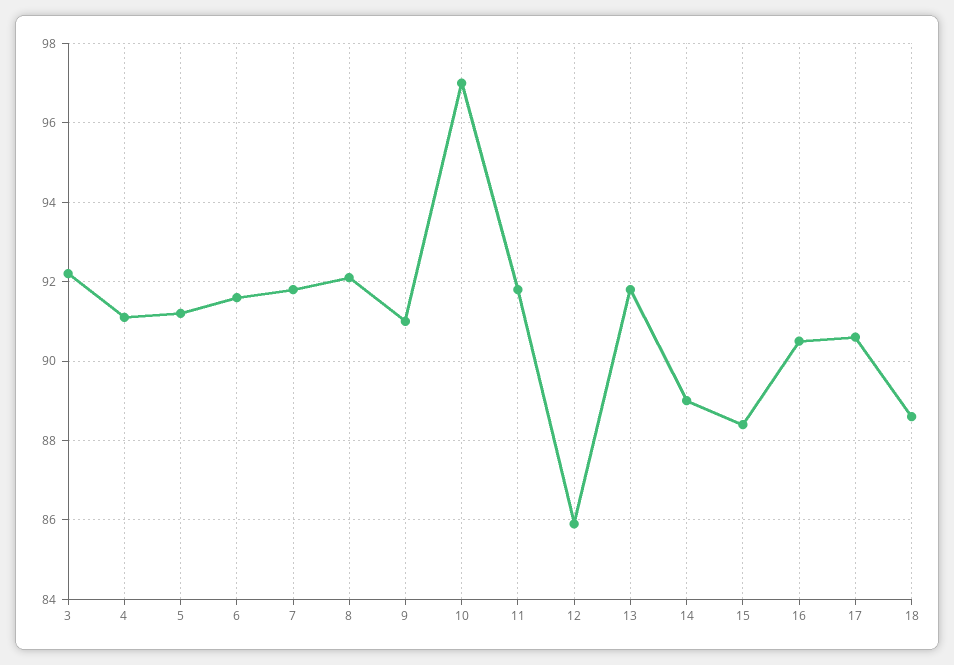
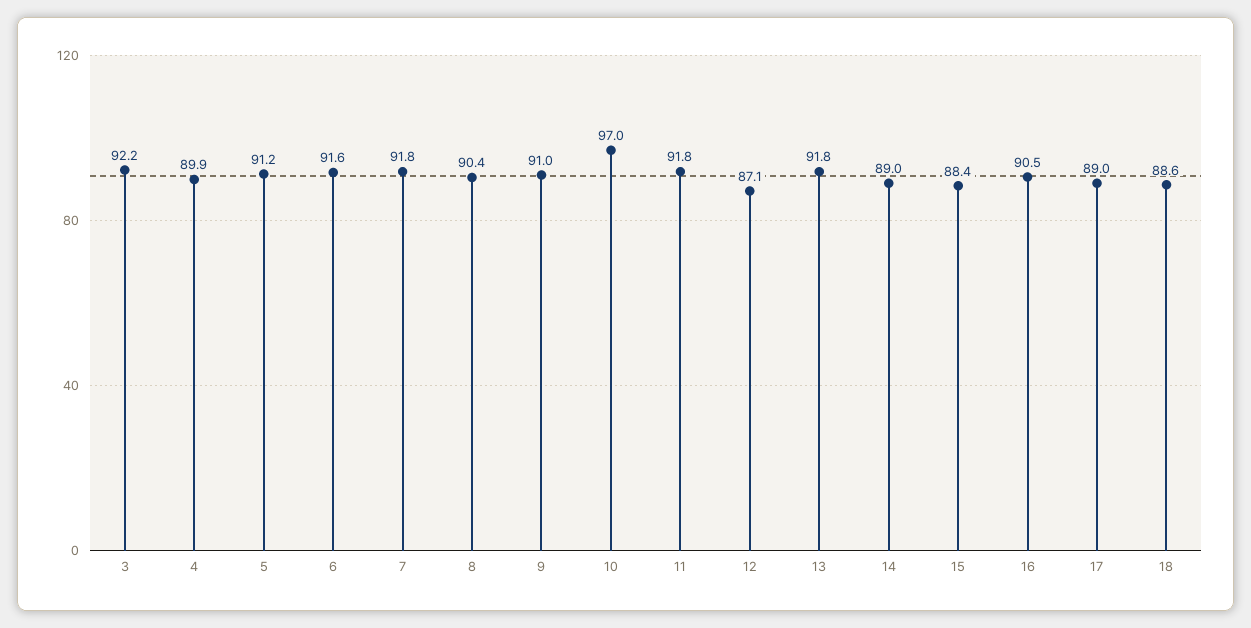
4: 91 -> 89.9
8: 92 -> 90.4
12: 86 -> 87.1
17: 90.5 -> 89

